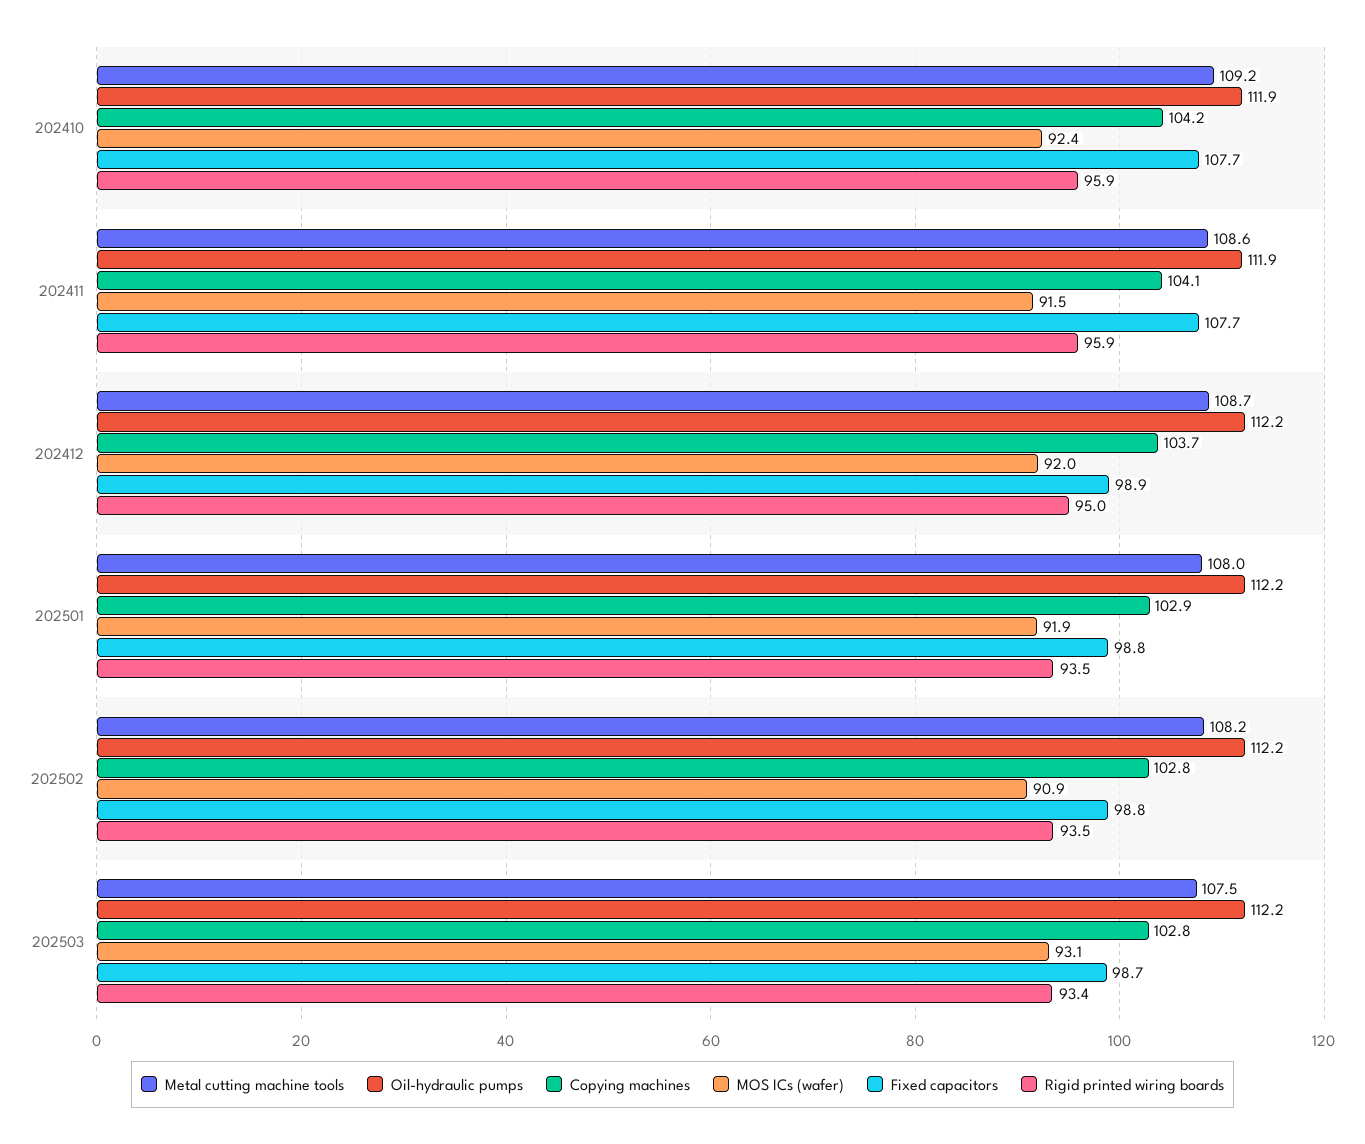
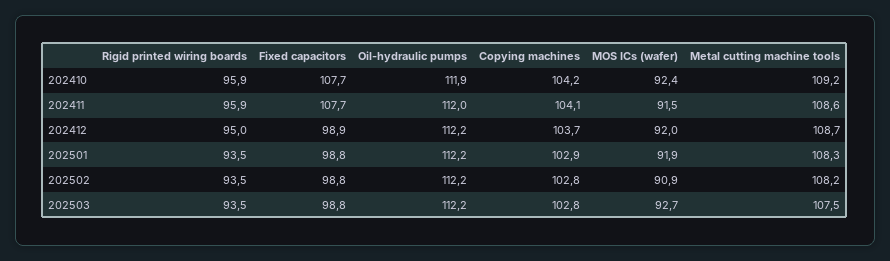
Oil-hydraulic pumps, 202411: 111.9 -> 112
Metal cutting machine tools, 202501: 108 -> 108.3
MOS ICs (wafer), 202503: 93.1 -> 92.7
Fixed capacitors, 202503: 98.7 -> 98.8
Rigid printed wiring boards, 202503: 93.4 -> 93.5

